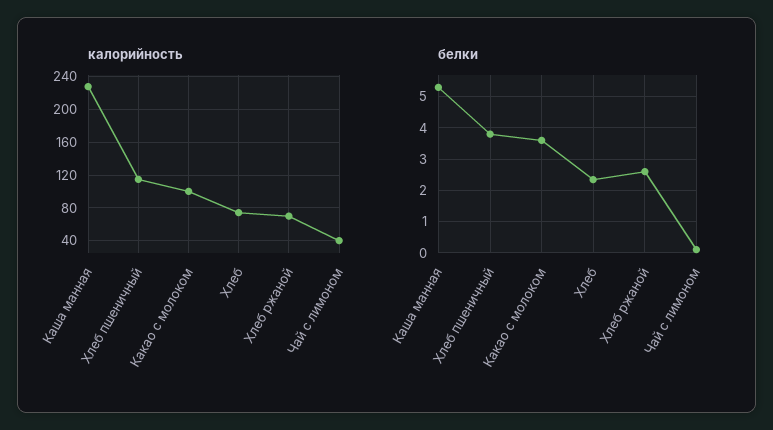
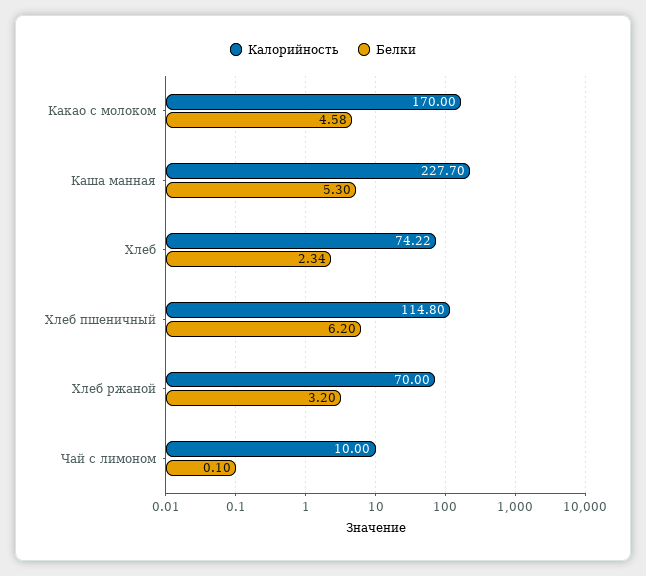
калорийность, Какао с молоком: 100 -> 170
калорийность, Чай с лимоном: 40 -> 10
белки, Хлеб пшеничный: 3.8 -> 6.2
белки, Какао с молоком: 3.6 -> 4.58
белки, Хлеб ржаной: 2.6 -> 3.2

